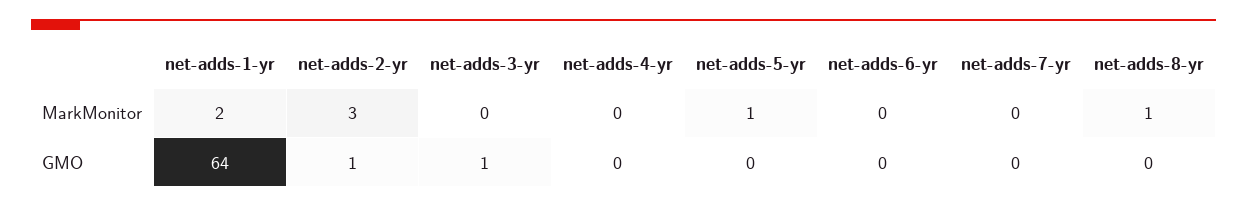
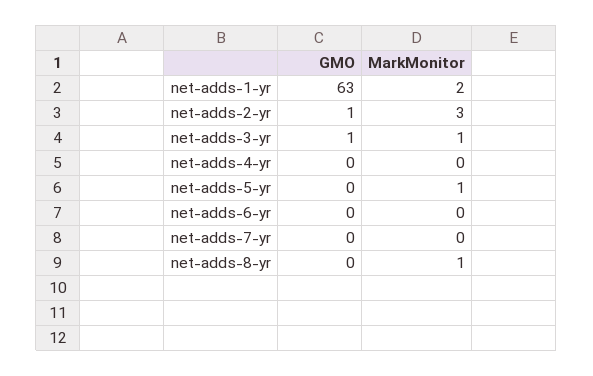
net-adds-3-yr, MarkMonitor: 0 -> 1
net-adds-1-yr, GMO: 64 -> 63

